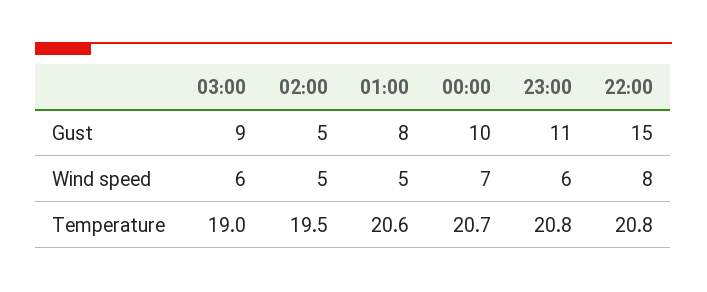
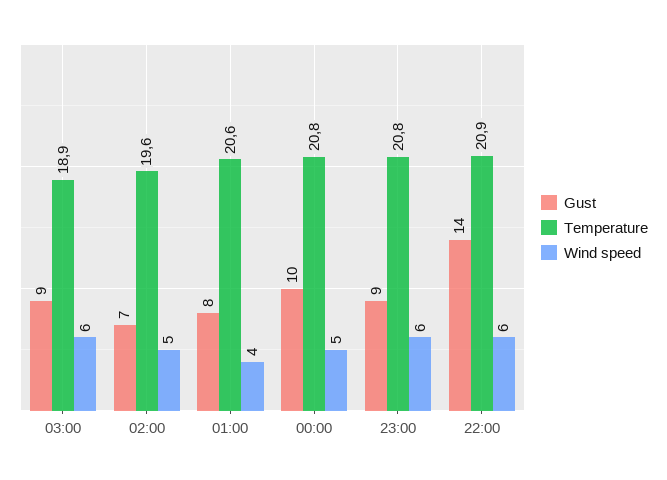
Gust, 02:00: 5 -> 7
Gust, 23:00: 11 -> 9
Gust, 22:00: 15 -> 14
Wind speed, 01:00: 5 -> 4
Wind speed, 00:00: 7 -> 5
Wind speed, 22:00: 8 -> 6
Temperature, 03:00: 19 -> 18.9
Temperature, 02:00: 19.5 -> 19.6
Temperature, 00:00: 20.7 -> 20.8
Temperature, 22:00: 20.8 -> 20.9

